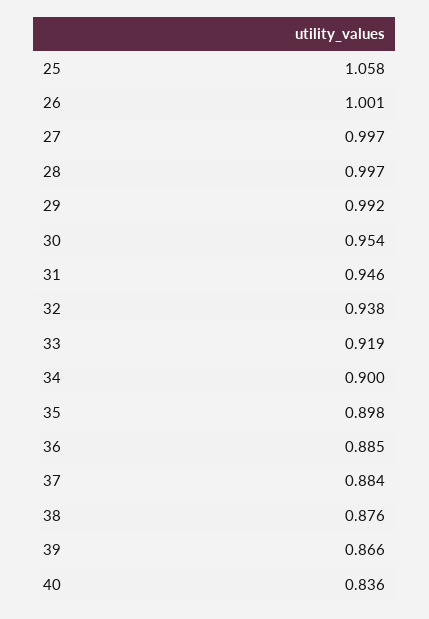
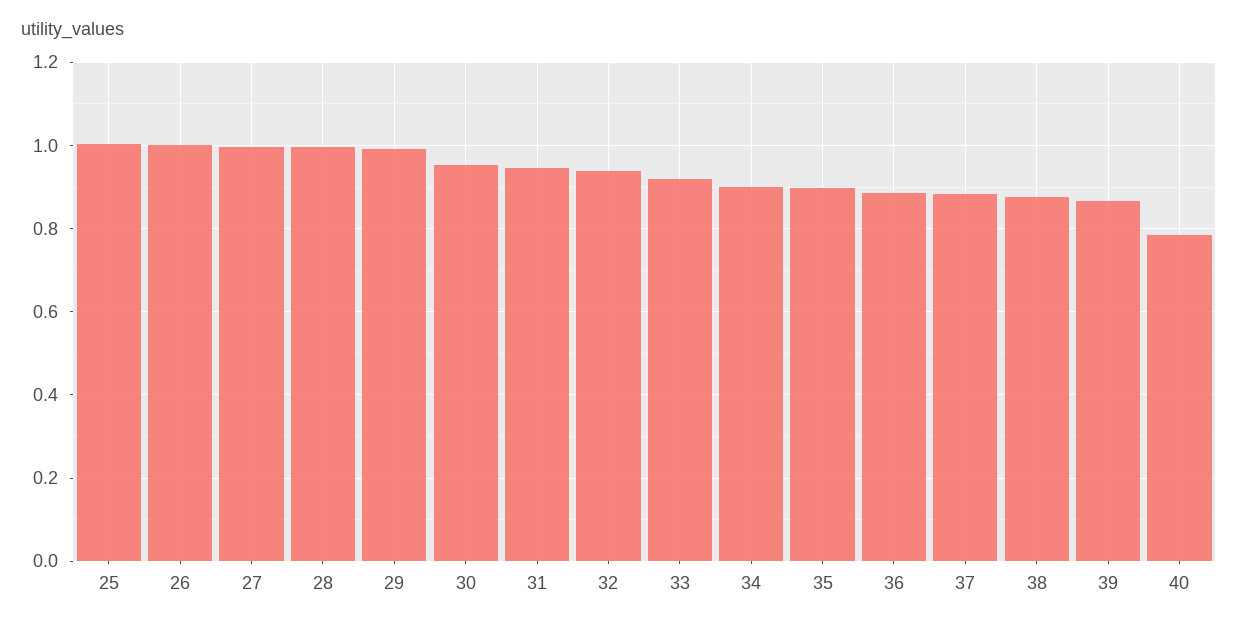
25: 1.058 -> 1
40: 0.836 -> 0.78

